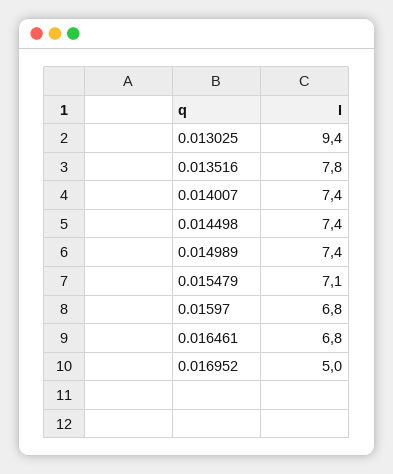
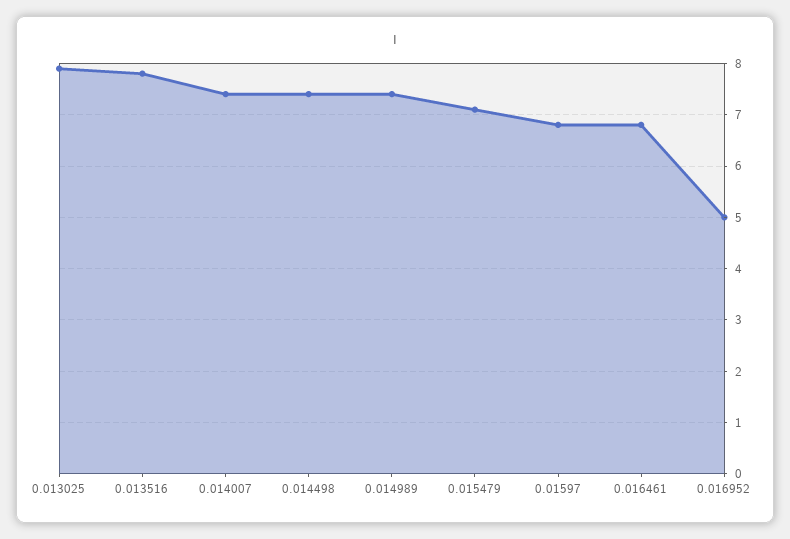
0.013025: 9.4 -> 8

